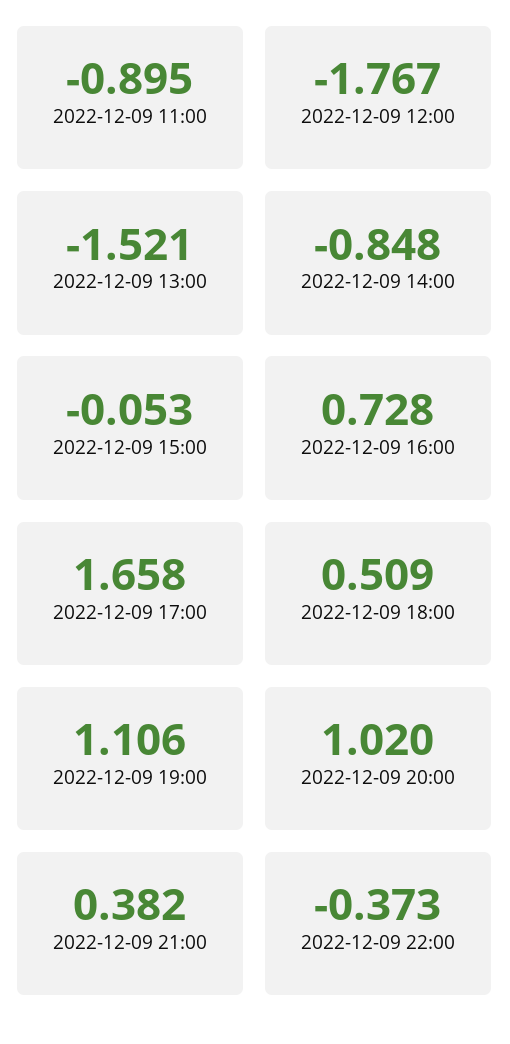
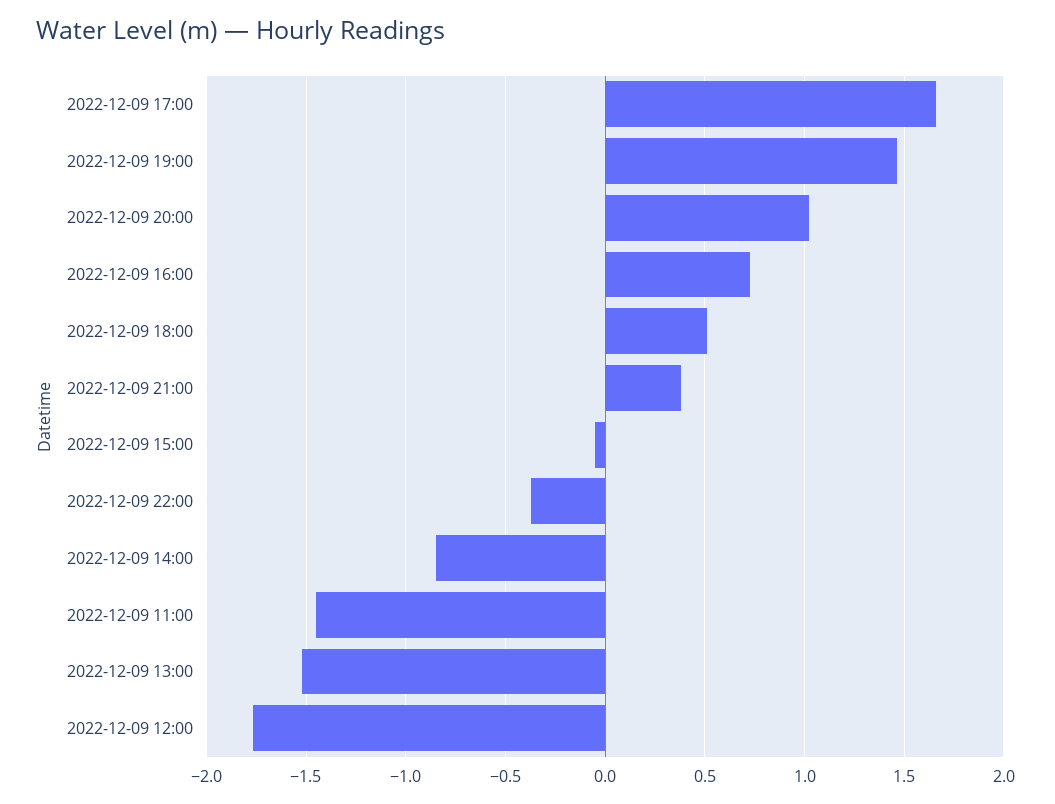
2022-12-09 11:00: -0.895 -> -1.45
2022-12-09 19:00: 1.106 -> 1.45

